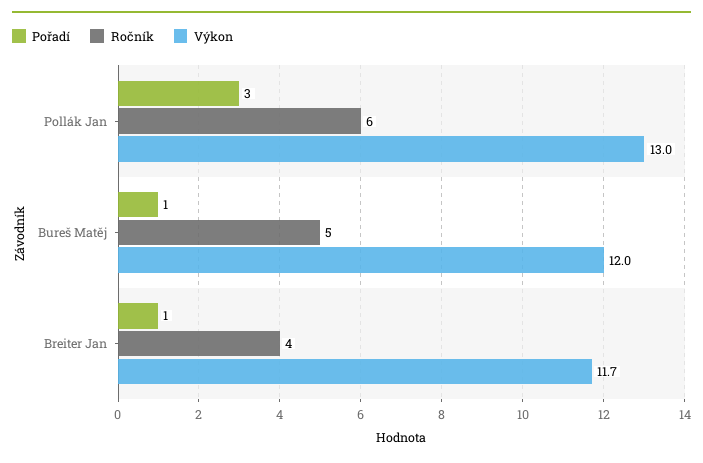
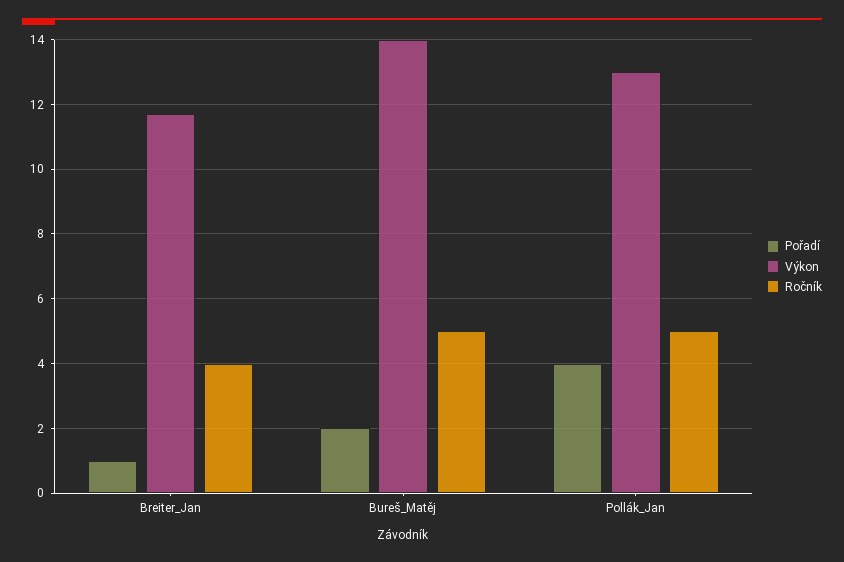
Pořadí, Pollák Jan: 3 -> 4
Ročník, Pollák Jan: 6 -> 5
Pořadí, Bureš Matěj: 1 -> 2
Výkon, Bureš Matěj: 12 -> 14

